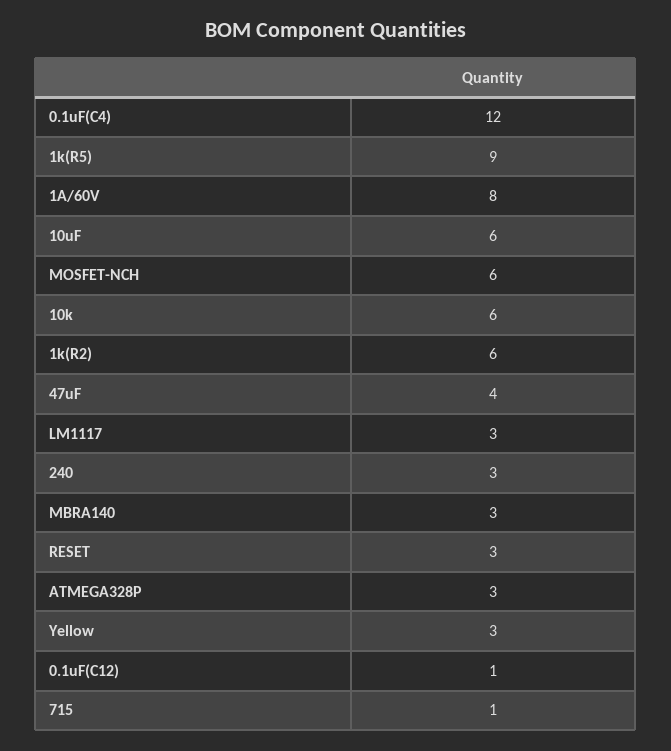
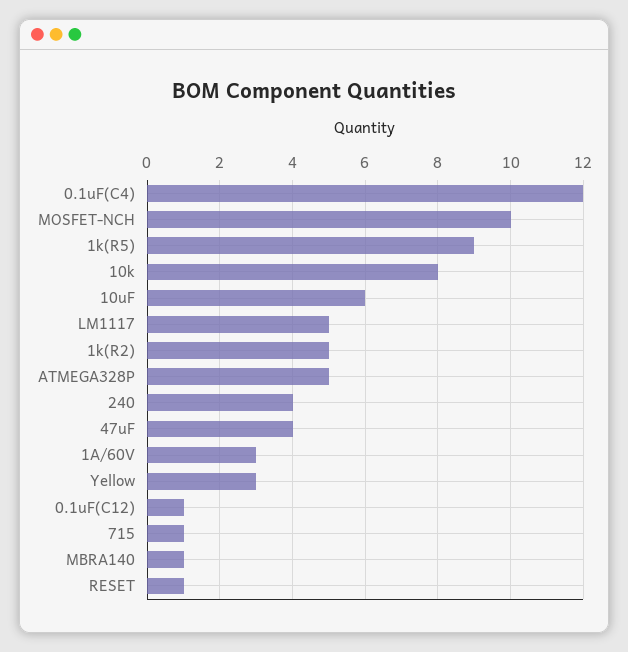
1A/60V: 8 -> 3
MOSFET-NCH: 6 -> 10
10k: 6 -> 8
1k(R2): 6 -> 5
LM1117: 3 -> 5
240: 3 -> 4
MBRA140: 3 -> 1
RESET: 3 -> 1
ATMEGA328P: 3 -> 5

